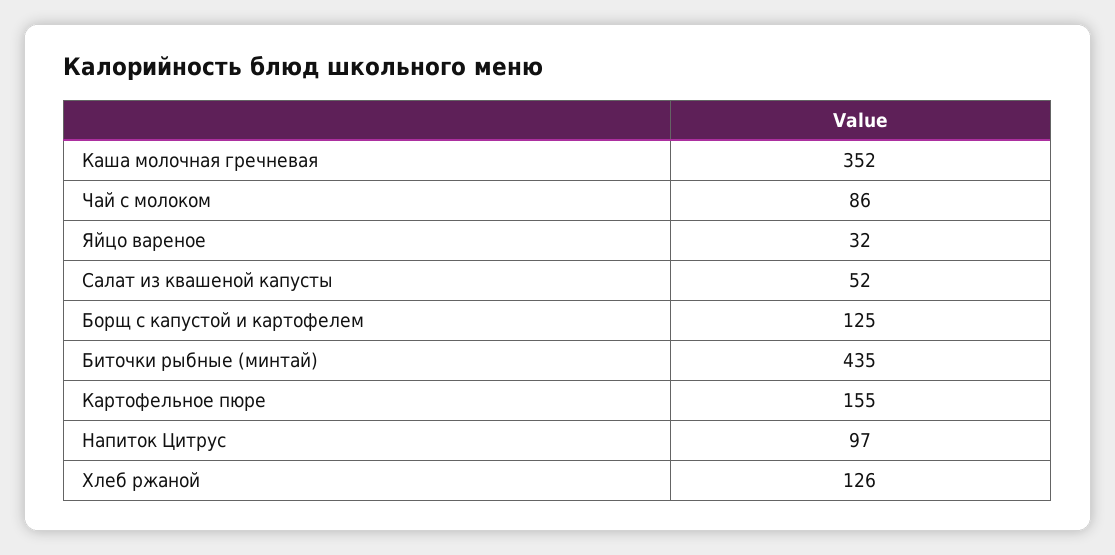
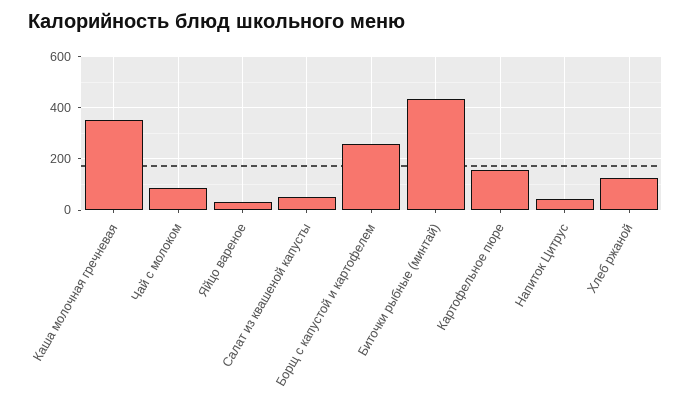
Борщ с капустой и картофелем: 125 -> 250
Напиток Цитрус: 97 -> 50

